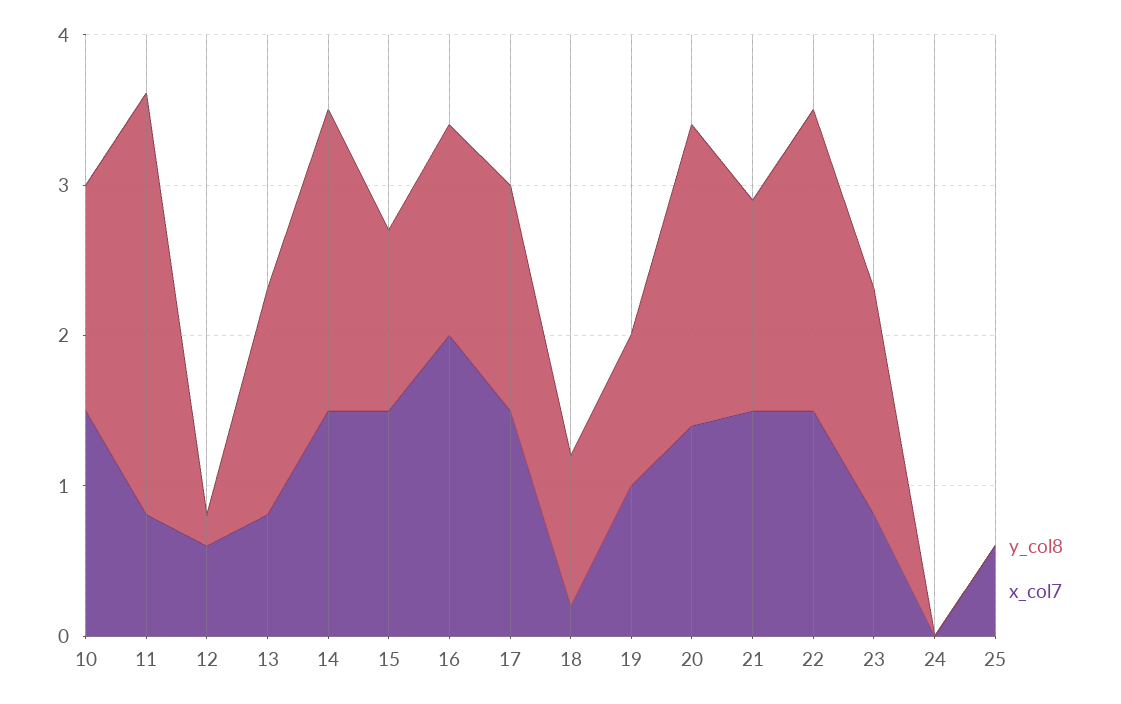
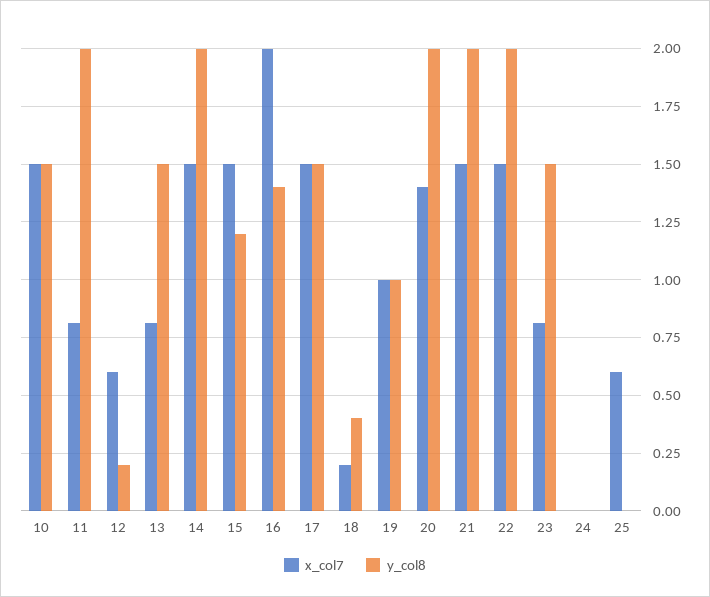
y_col8, 11: 2.8 -> 2
y_col8, 18: 1 -> 0.4
y_col8, 21: 1.4 -> 2

